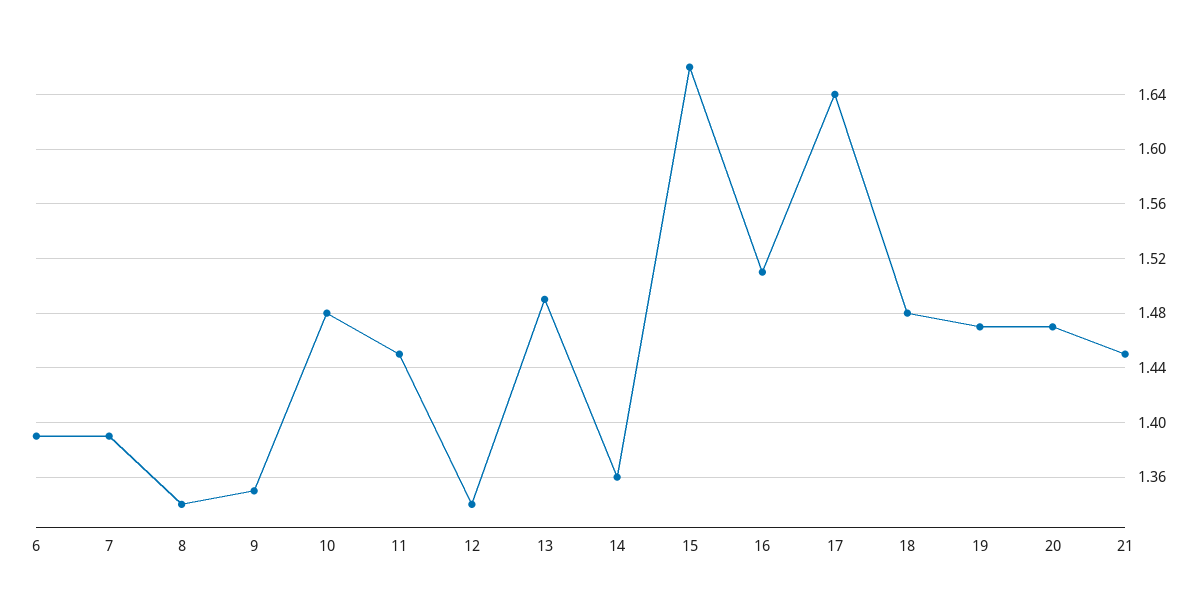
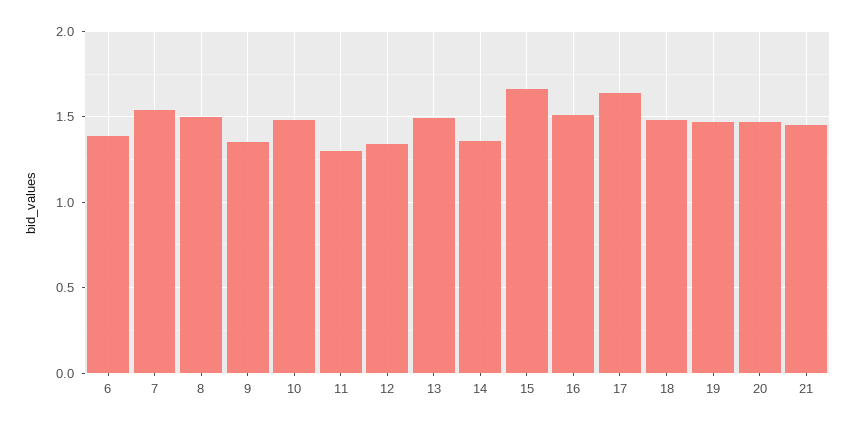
7: 1.39 -> 1.55
8: 1.34 -> 1.5
11: 1.45 -> 1.3

